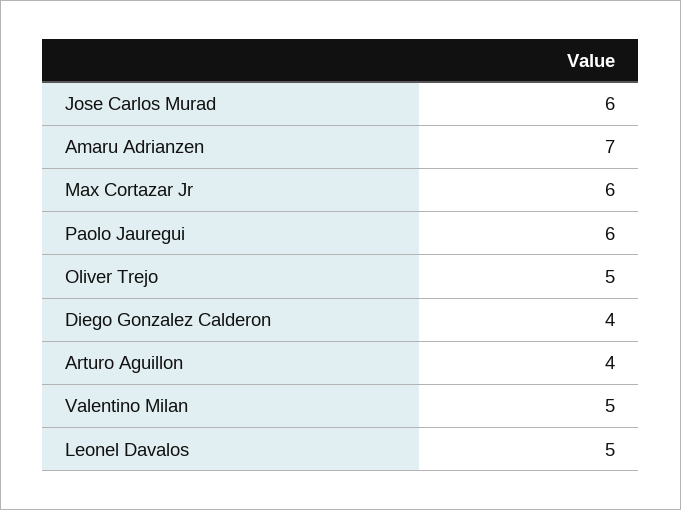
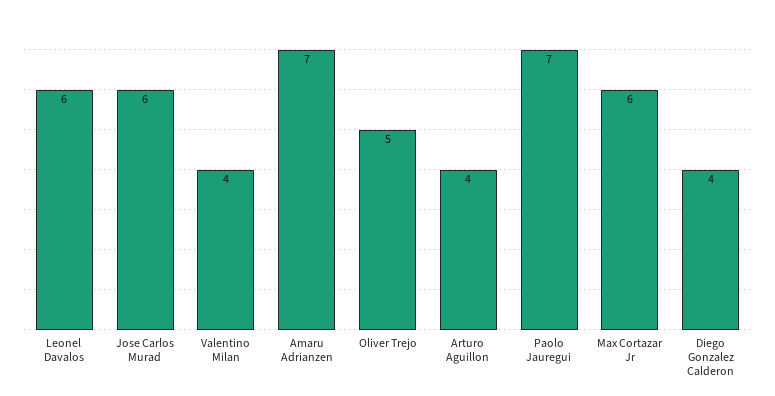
Paolo Jauregui: 6 -> 7
Valentino Milan: 5 -> 4
Leonel Davalos: 5 -> 6

